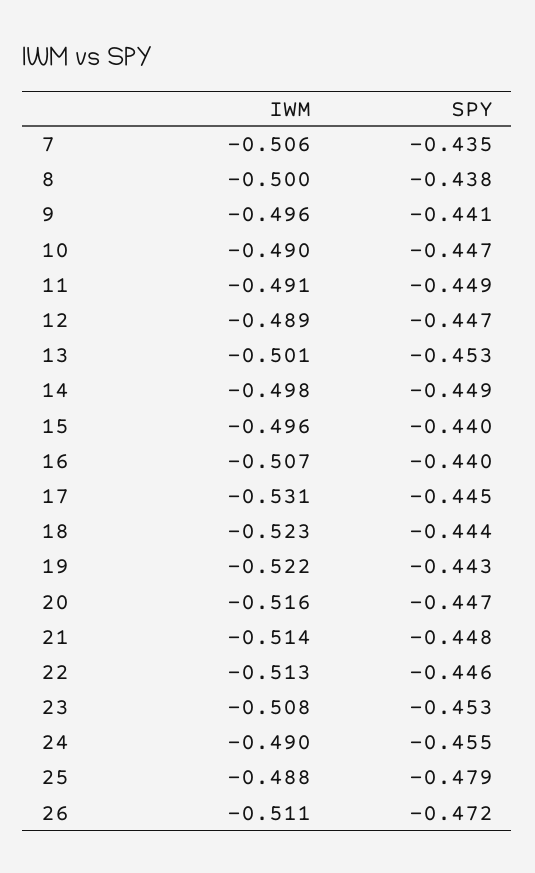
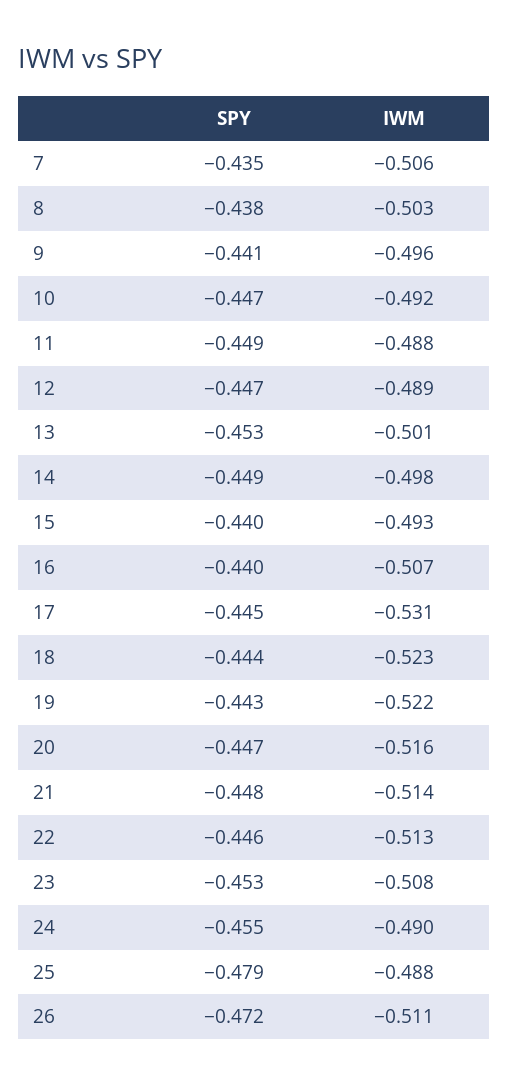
IWM, 8: -0.5 -> -0.503
IWM, 10: -0.49 -> -0.492
IWM, 11: -0.491 -> -0.488
IWM, 15: -0.496 -> -0.493

